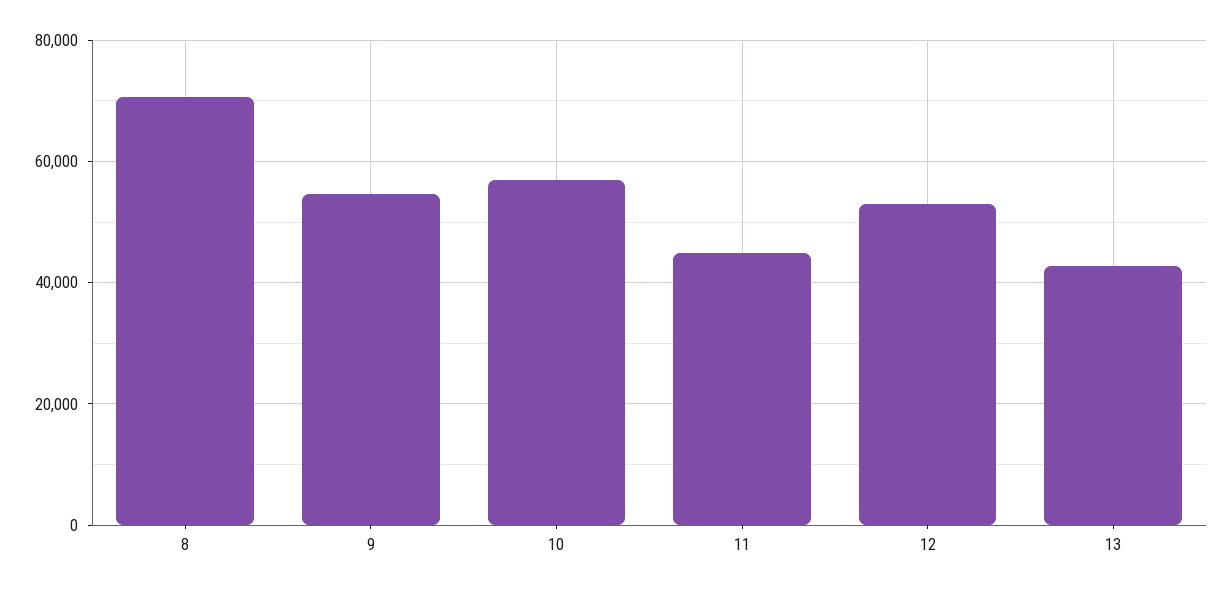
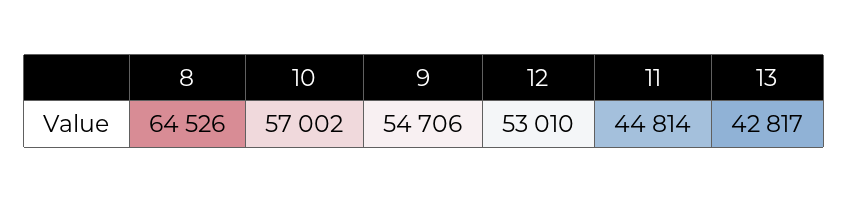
8: 70000 -> 64526

